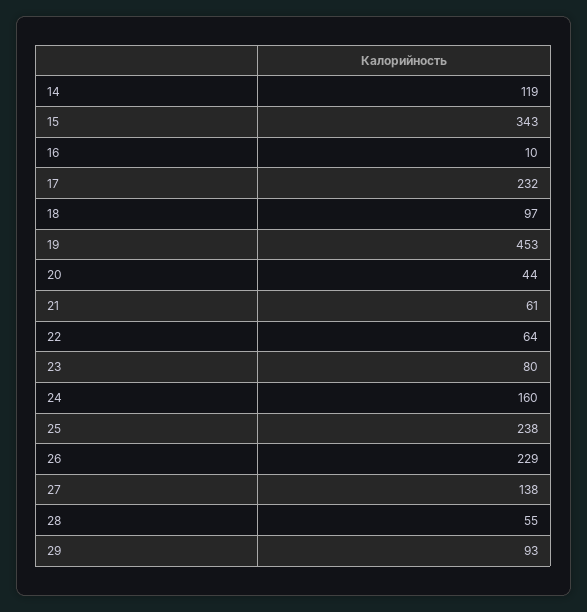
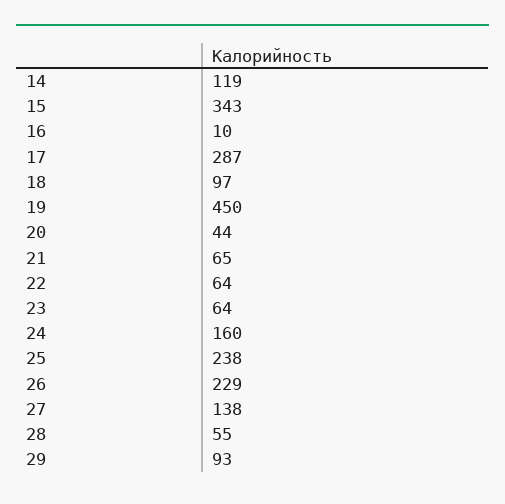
17: 232 -> 287
19: 453 -> 450
21: 61 -> 65
23: 80 -> 64

